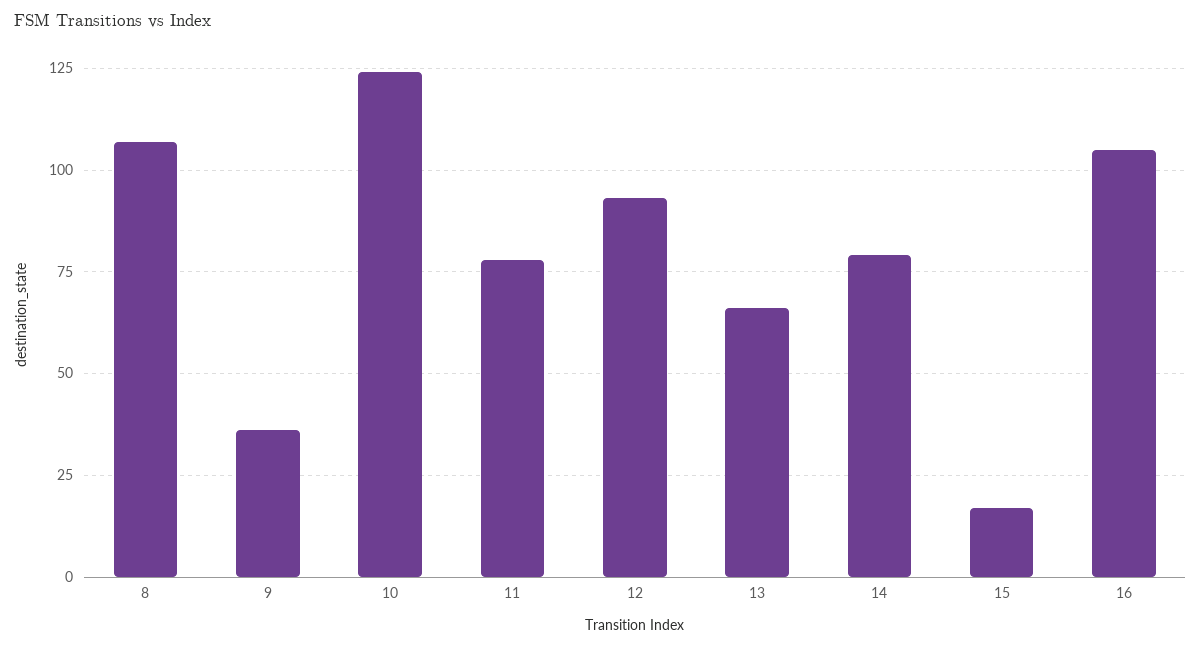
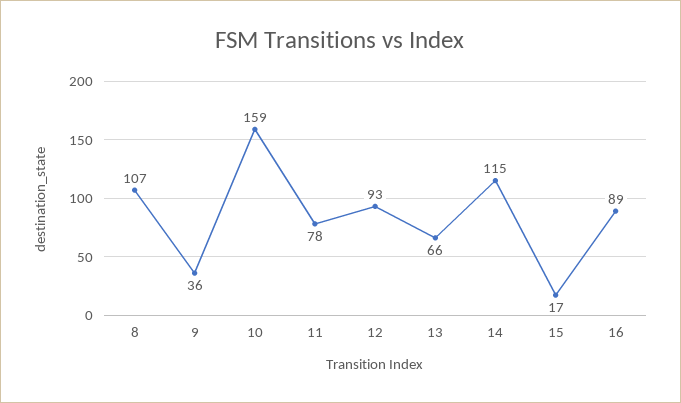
10: 125 -> 159
14: 80 -> 115
16: 105 -> 89

